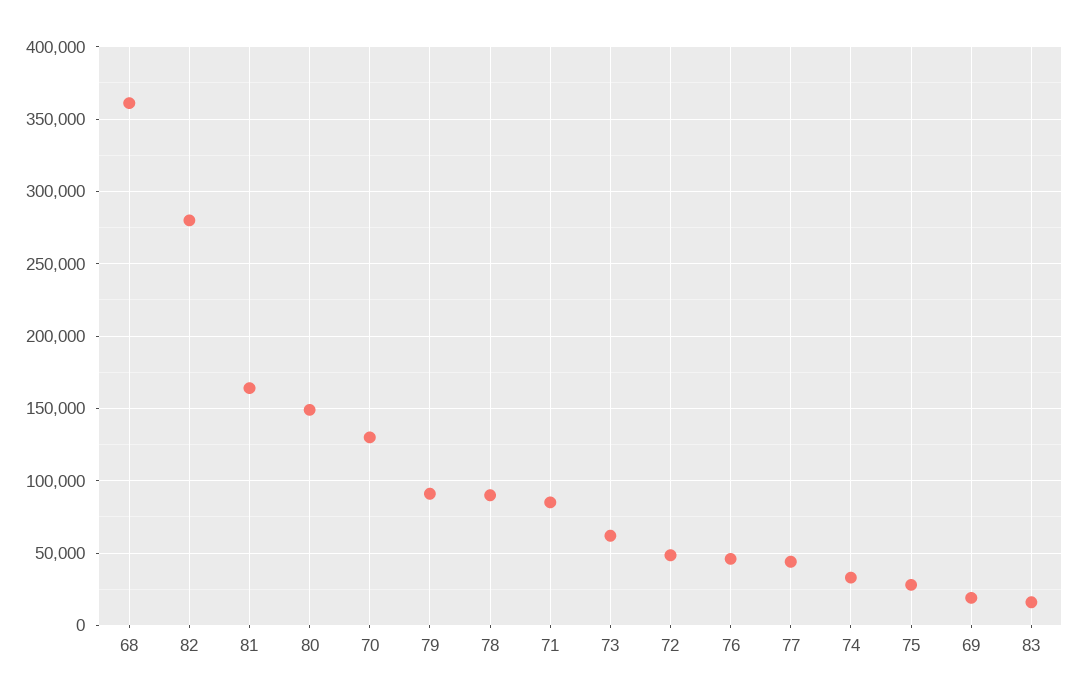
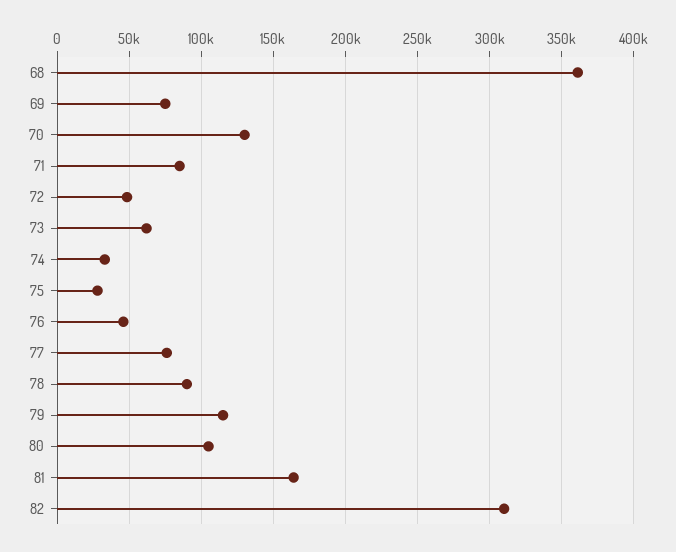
82: 280000 -> 310000
80: 150000 -> 105000
79: 90000 -> 115000
77: 45000 -> 75000
69: 20000 -> 75000
83: 15000 -> none

